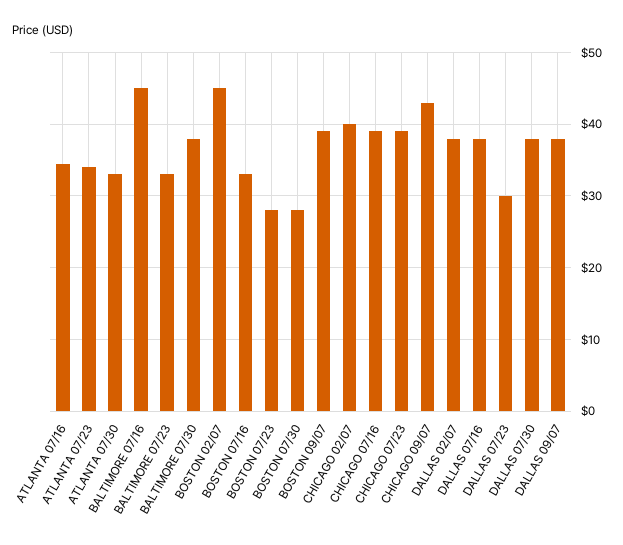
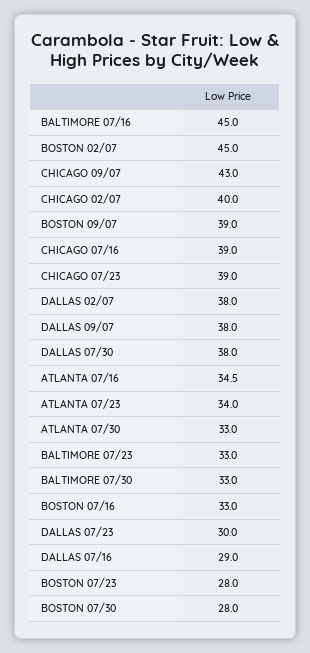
BALTIMORE 07/30: 38 -> 33
DALLAS 07/16: 38 -> 29

